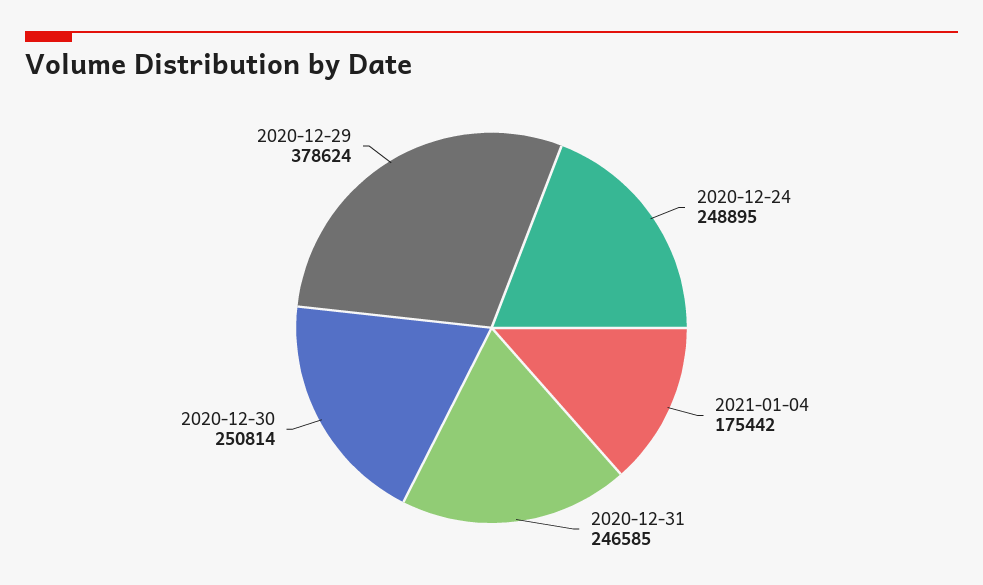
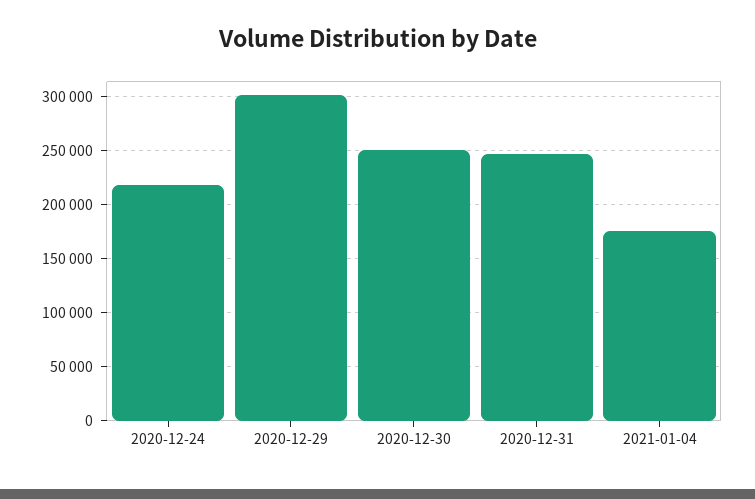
2020-12-24: 248895 -> 220000
2020-12-29: 378624 -> 300000

